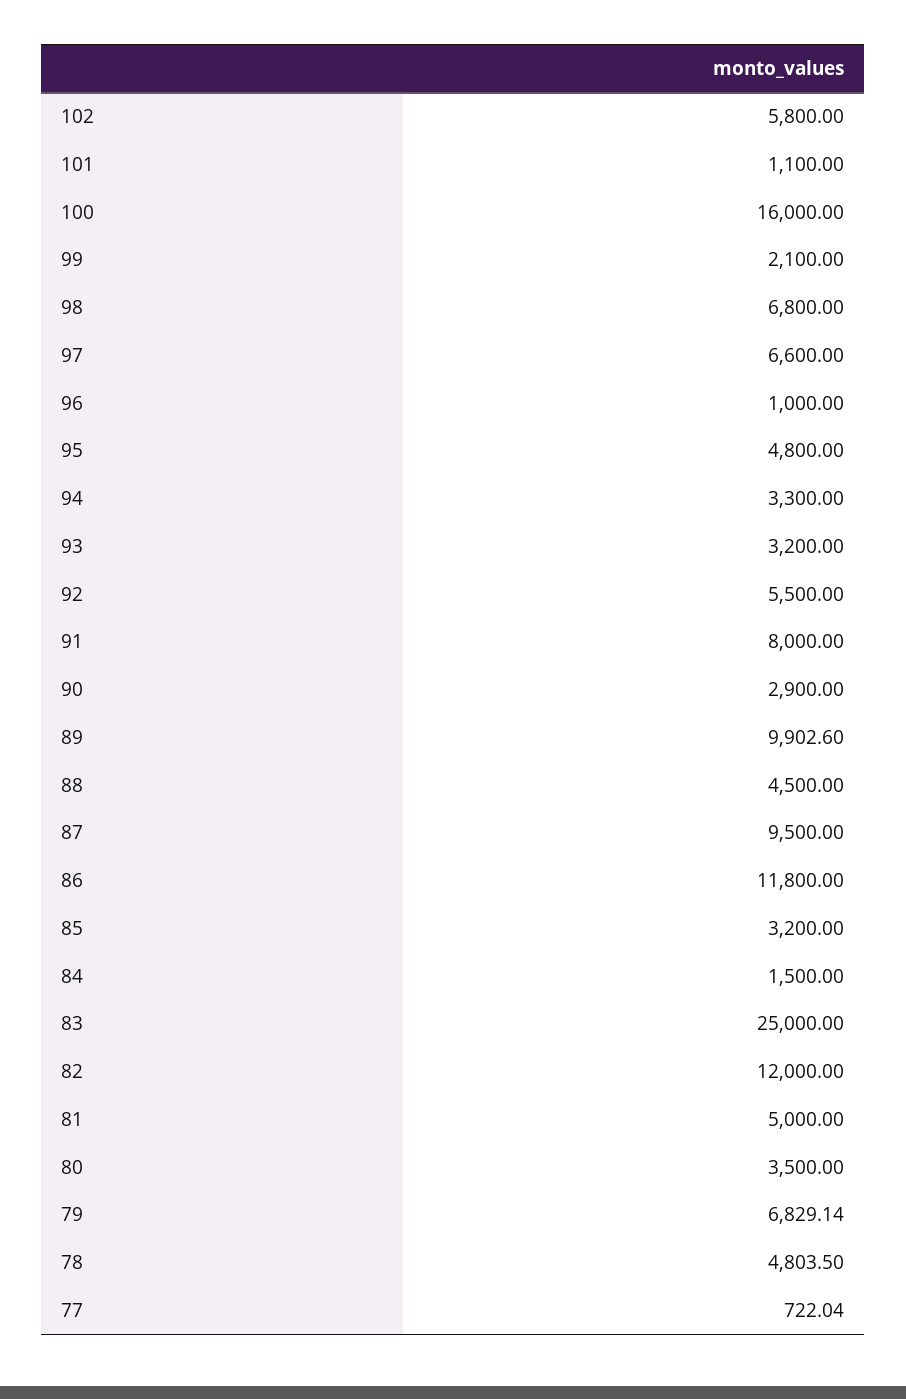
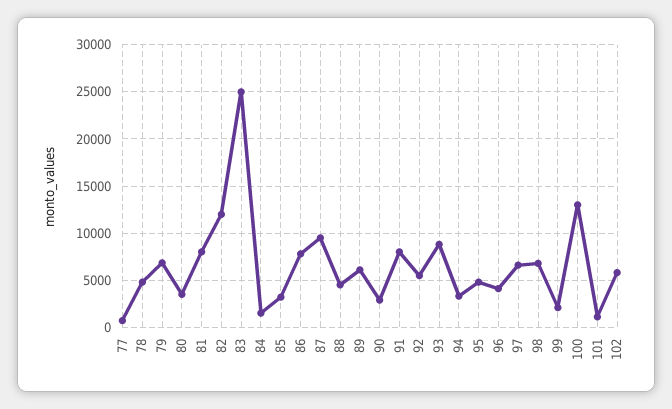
100: 16000 -> 13000
96: 1000 -> 4000
93: 3200 -> 9000
89: 9902.6 -> 6000
86: 11800 -> 8000
81: 5000 -> 8000

